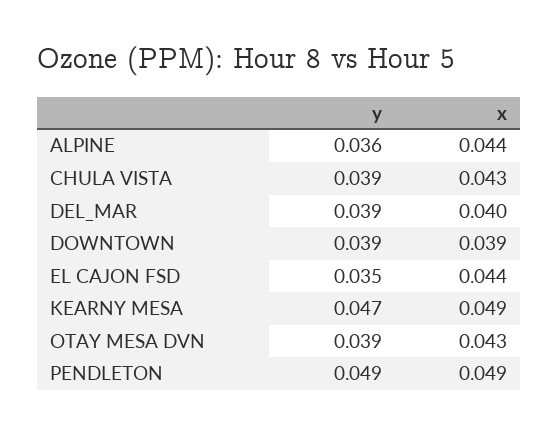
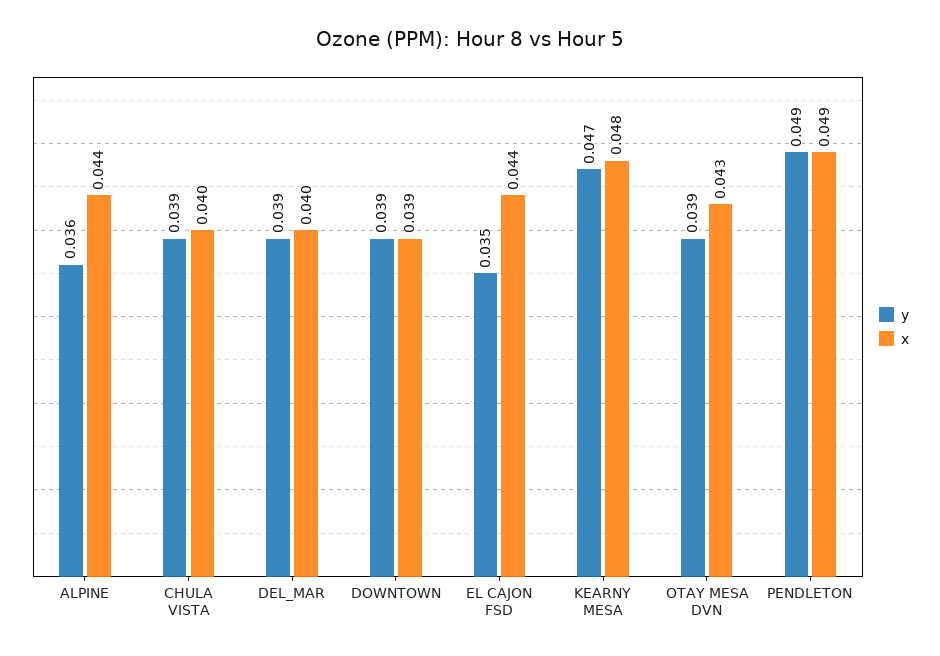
x, CHULA VISTA: 0.043 -> 0.04
x, KEARNY MESA: 0.049 -> 0.048

